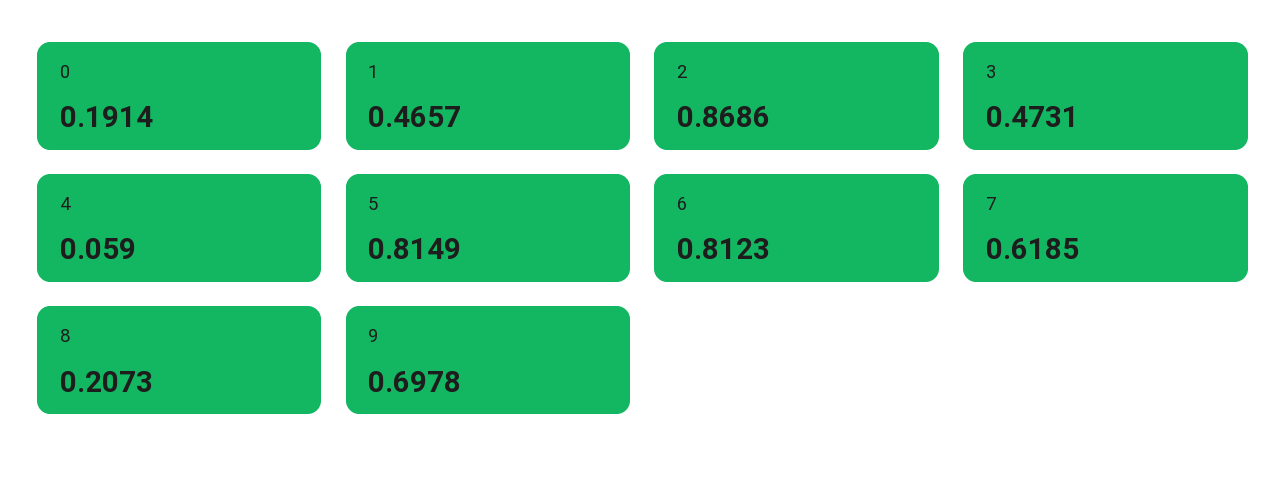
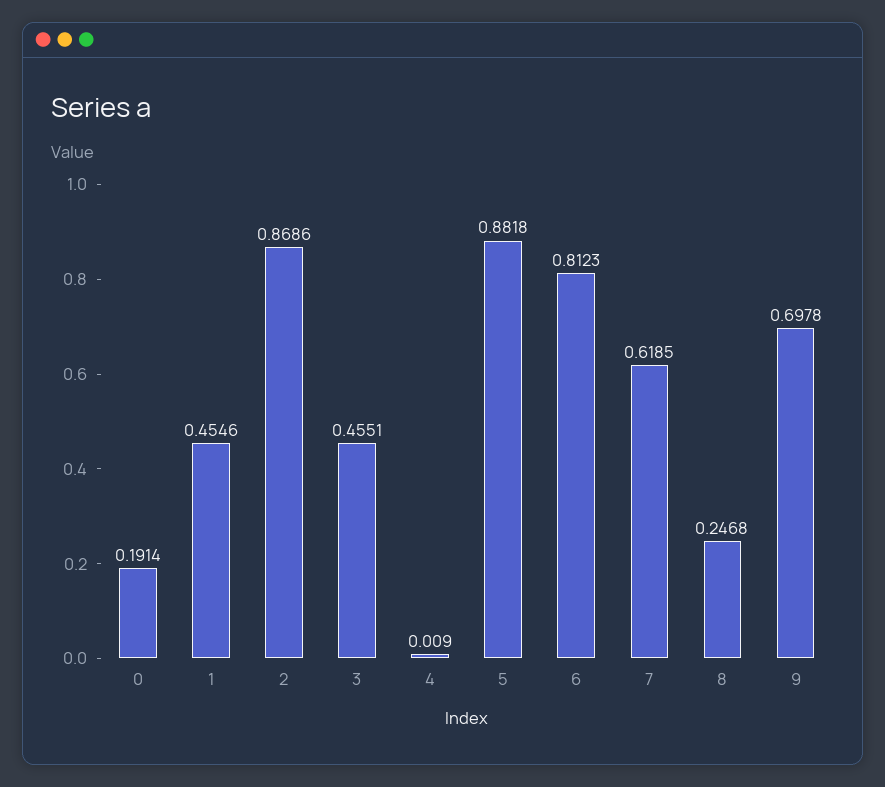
1: 0.4657 -> 0.4546
3: 0.4731 -> 0.4551
4: 0.059 -> 0.009
5: 0.8149 -> 0.8818
8: 0.2073 -> 0.2468

